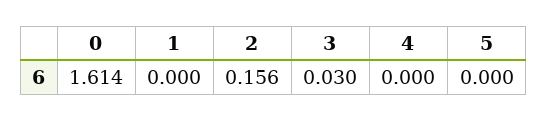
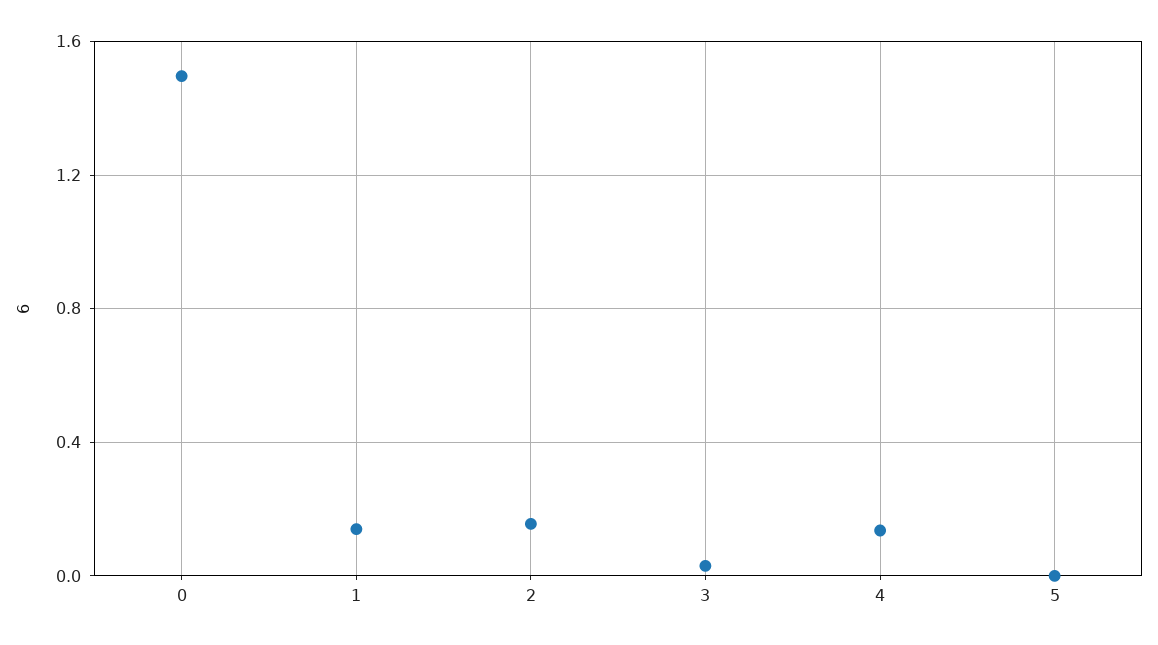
0: 1.614 -> 1.5
1: 0 -> 0.15
4: 0 -> 0.15

